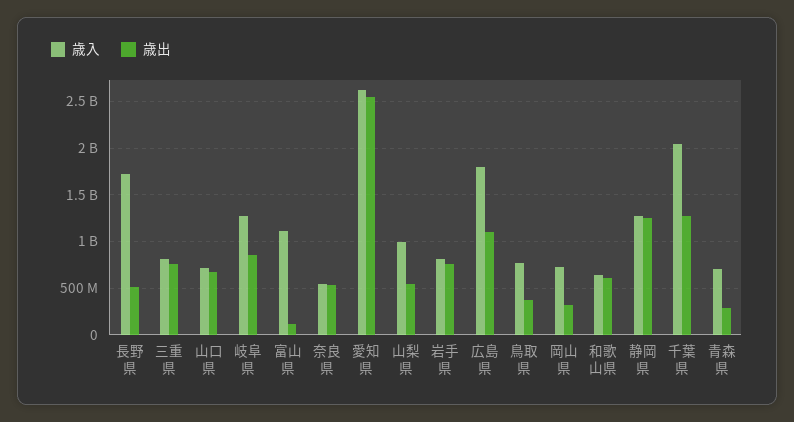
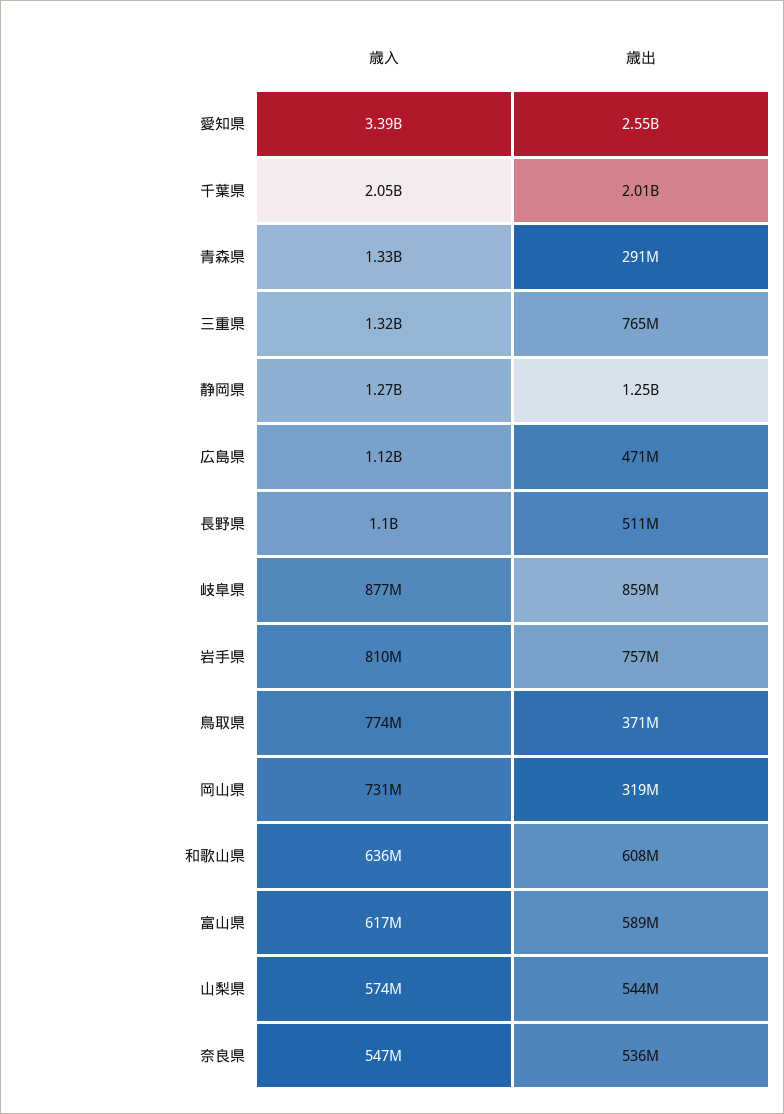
歳入, 長野県: 1700000000 -> 1100000000
歳入, 三重県: 800000000 -> 1320000000
歳入, 山口県: 700000000 -> none
歳出, 山口県: 700000000 -> none
歳入, 岐阜県: 1300000000 -> 877000000
歳入, 富山県: 1100000000 -> 617000000
歳出, 富山県: 100000000 -> 589000000
歳入, 愛知県: 2600000000 -> 3390000000
歳入, 山梨県: 1000000000 -> 574000000
歳入, 広島県: 1800000000 -> 1120000000
歳出, 広島県: 1100000000 -> 471000000
歳出, 千葉県: 1300000000 -> 2010000000
歳入, 青森県: 700000000 -> 1330000000

